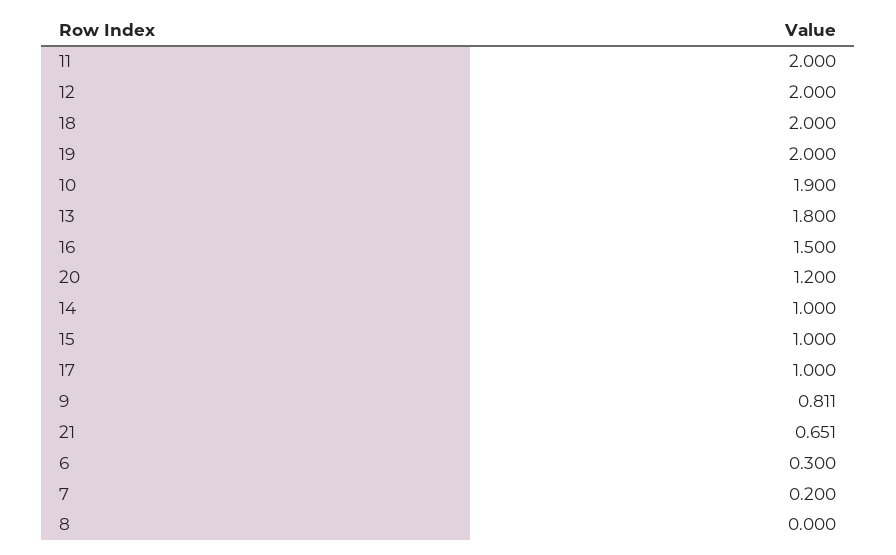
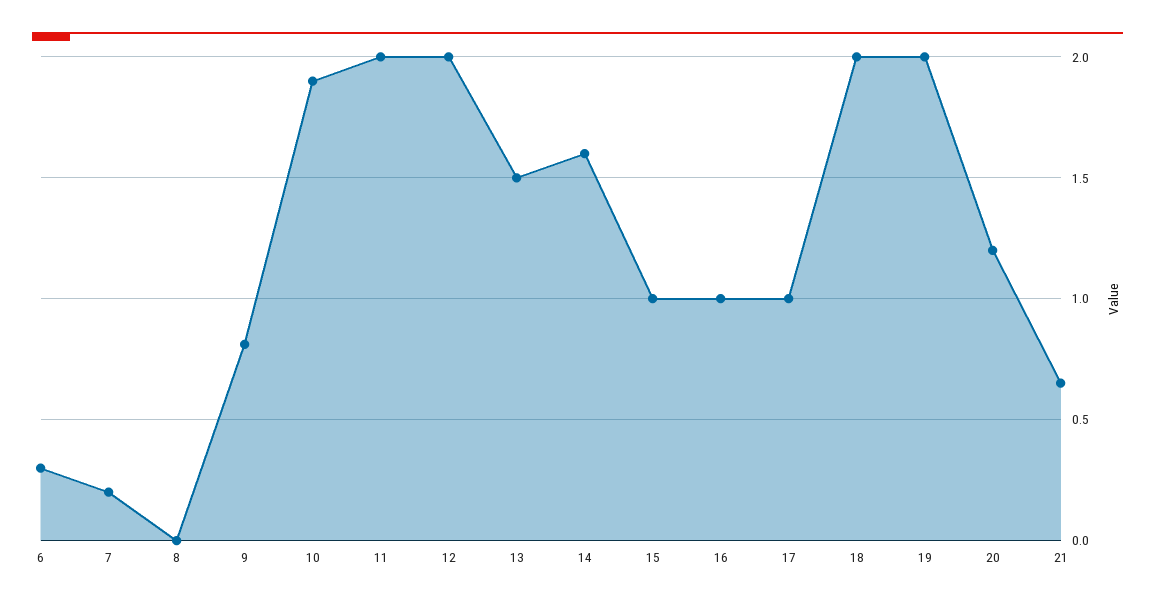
13: 1.8 -> 1.5
16: 1.5 -> 1
14: 1 -> 1.6

